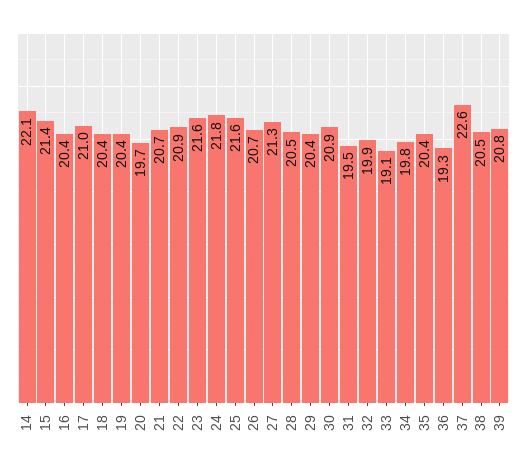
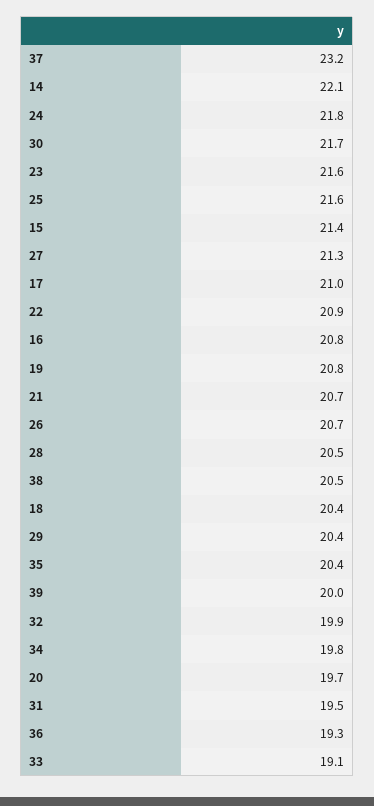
16: 20.4 -> 20.8
19: 20.4 -> 20.8
30: 20.9 -> 21.7
37: 22.6 -> 23.2
39: 20.8 -> 20

